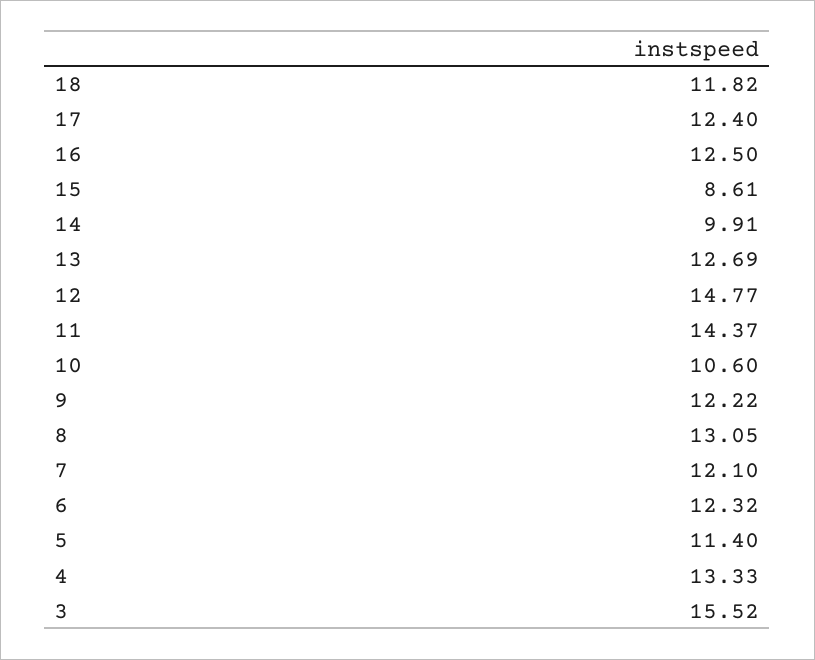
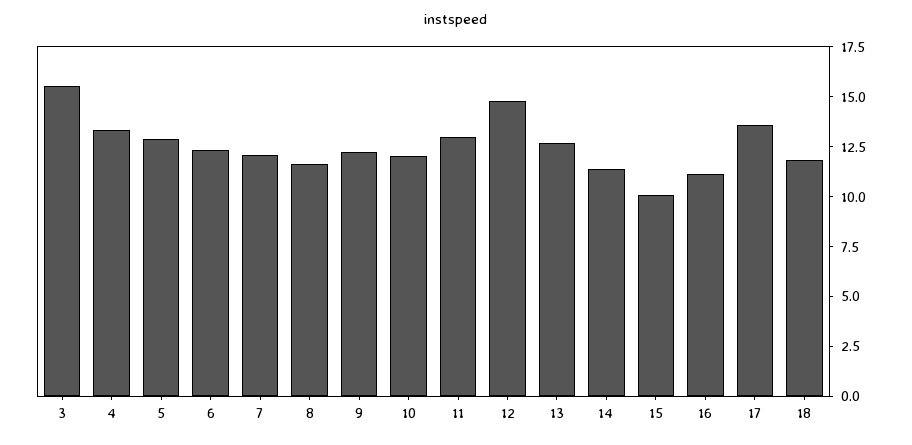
17: 12.4 -> 13.5
16: 12.5 -> 11
15: 8.61 -> 10
14: 9.91 -> 11.5
11: 14.37 -> 13
10: 10.6 -> 12
8: 13.05 -> 11.5
5: 11.4 -> 13

